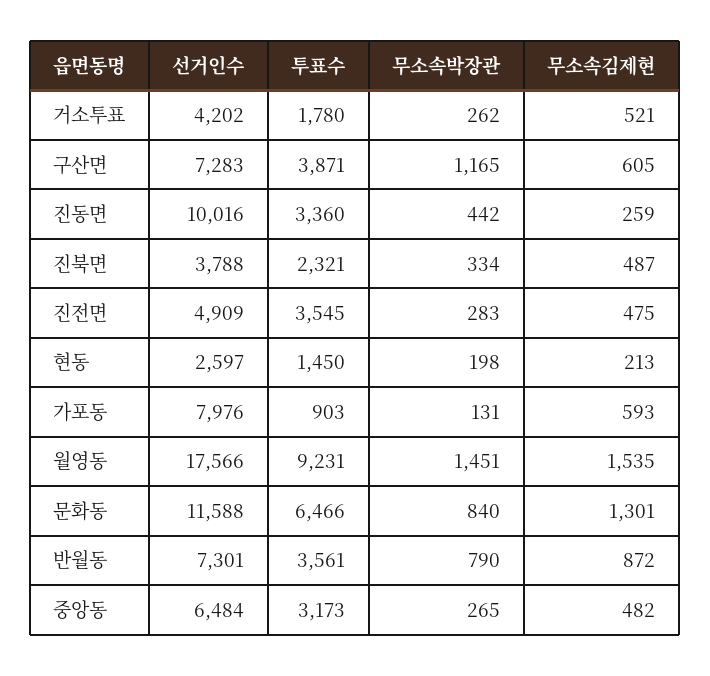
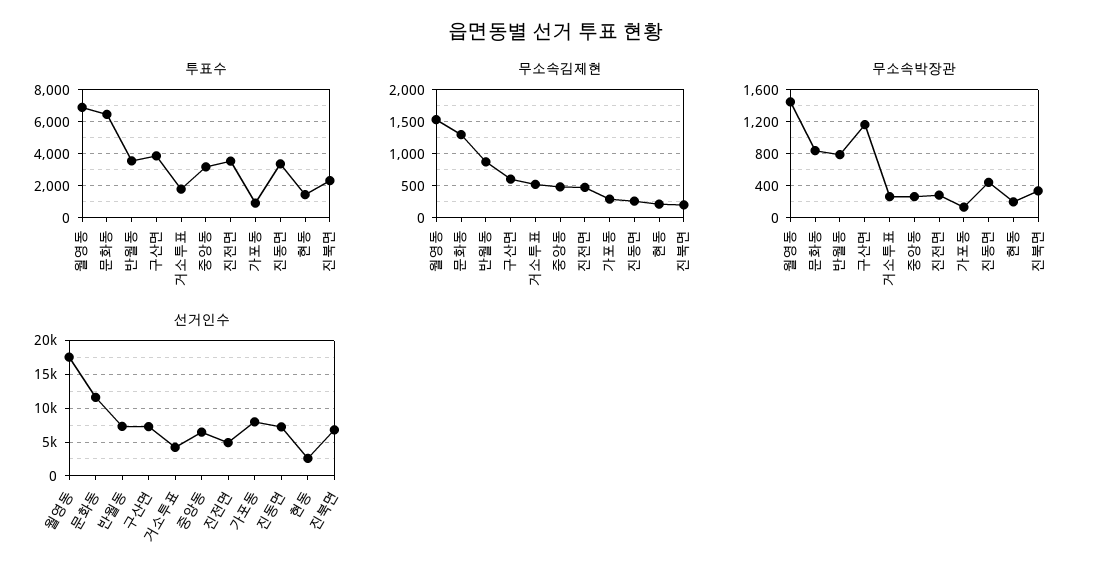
선거인수, 진동면: 10016 -> 7000
선거인수, 진북면: 3788 -> 7000
무소속김제현, 진북면: 487 -> 200
무소속김제현, 가포동: 593 -> 300
투표수, 월영동: 9231 -> 7000

